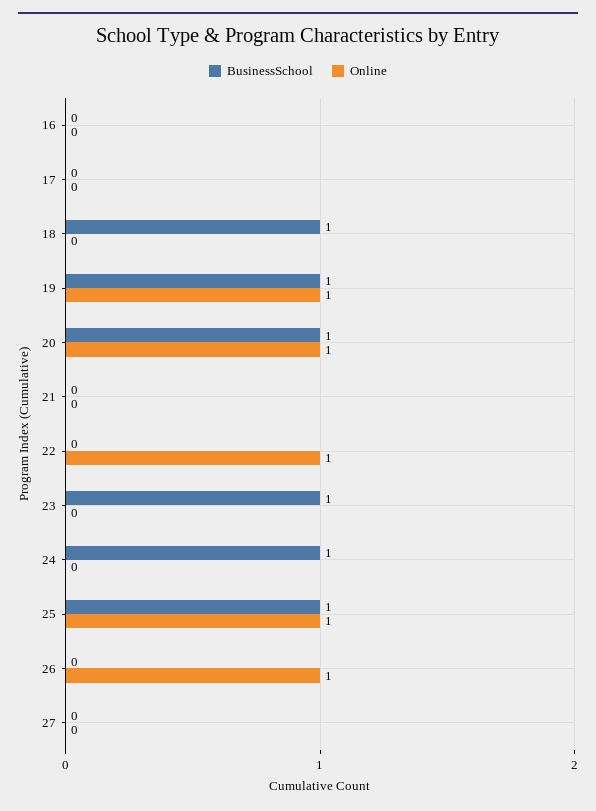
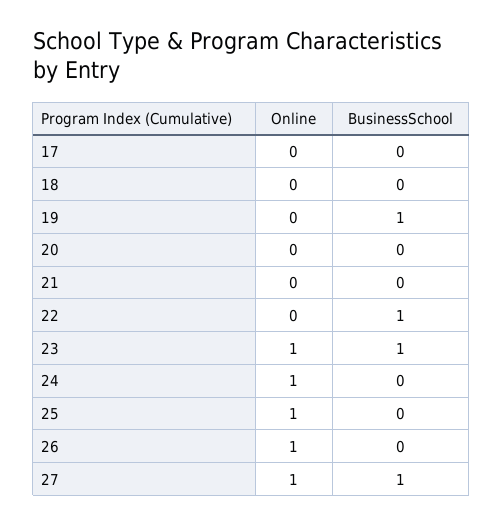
BusinessSchool, 16: 0 -> none
Online, 16: 0 -> none
BusinessSchool, 18: 1 -> 0
Online, 19: 1 -> 0
BusinessSchool, 20: 1 -> 0
Online, 20: 1 -> 0
BusinessSchool, 22: 0 -> 1
Online, 22: 1 -> 0
Online, 23: 0 -> 1
BusinessSchool, 24: 1 -> 0
Online, 24: 0 -> 1
BusinessSchool, 25: 1 -> 0
BusinessSchool, 27: 0 -> 1
Online, 27: 0 -> 1

